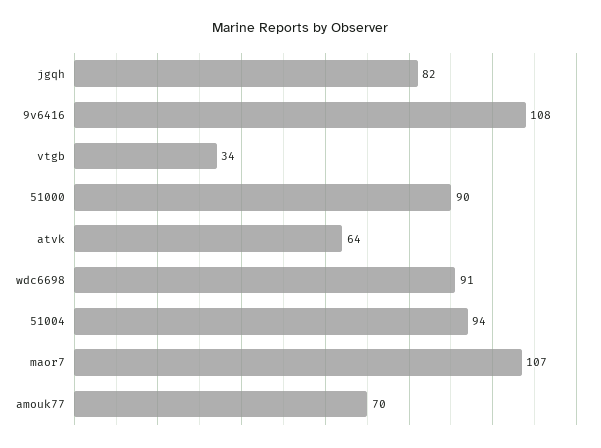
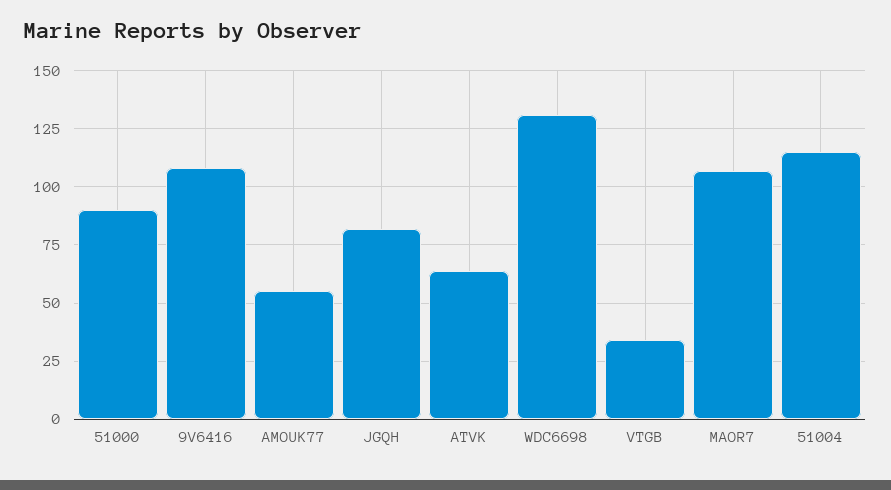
wdc6698: 91 -> 130
51004: 94 -> 115
amouk77: 70 -> 55

